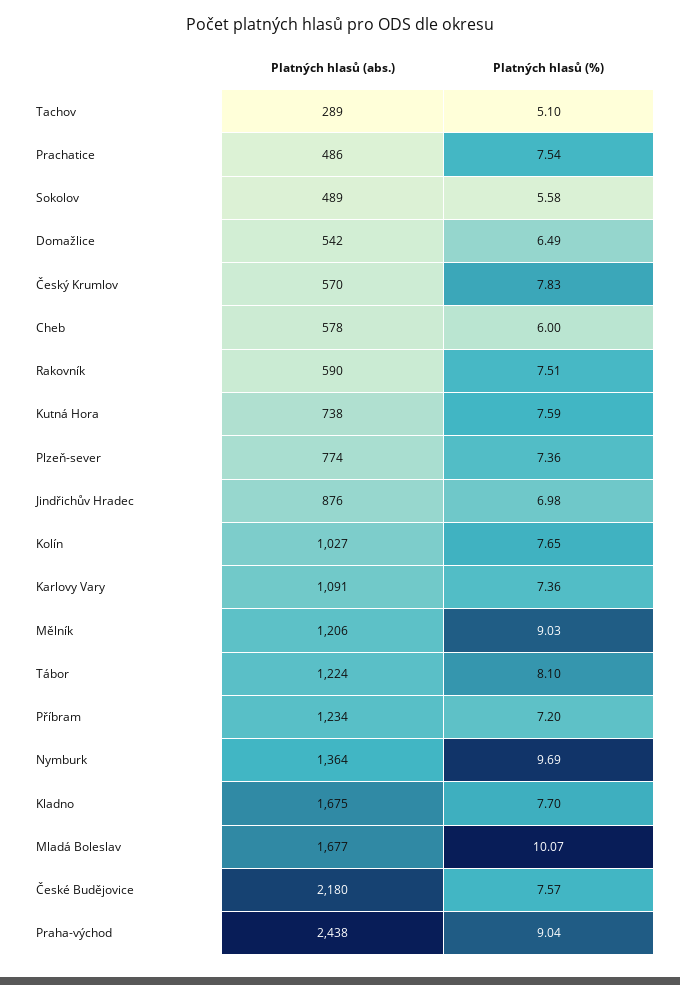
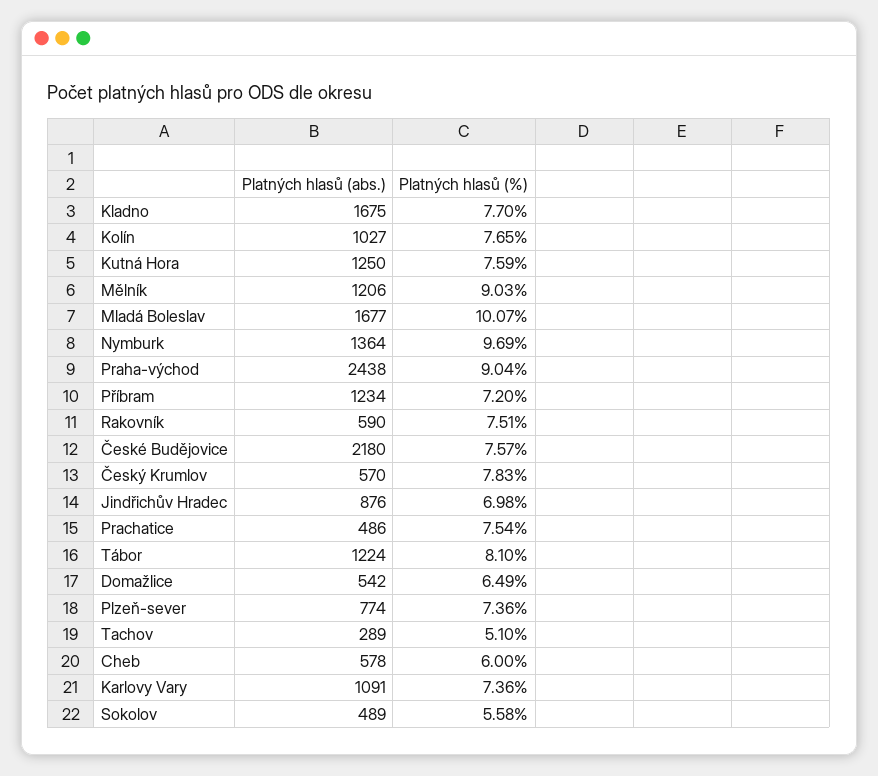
Platných hlasů (abs.), Kutná Hora: 738 -> 1250

